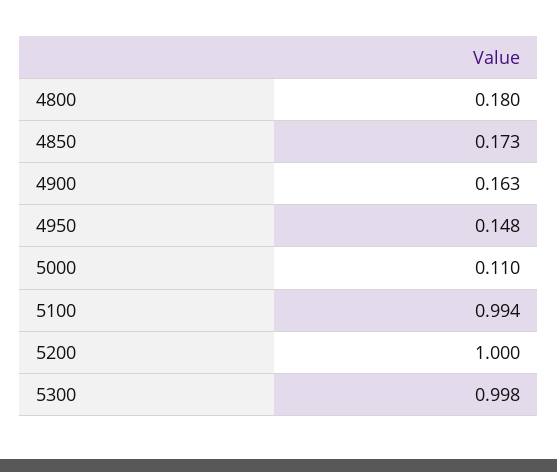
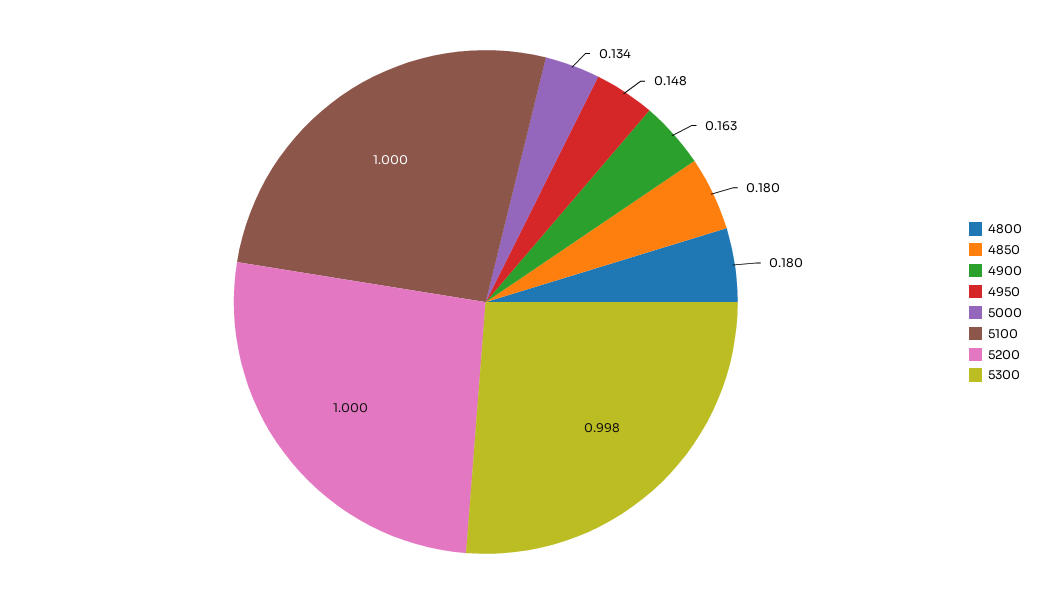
4850: 0.173 -> 0.18
5000: 0.11 -> 0.134
5100: 0.994 -> 1

